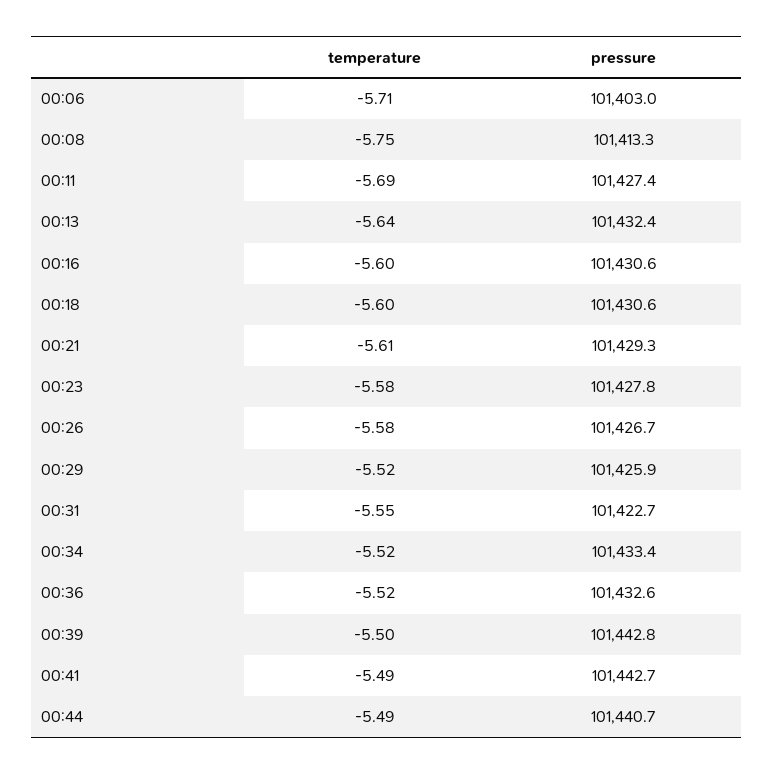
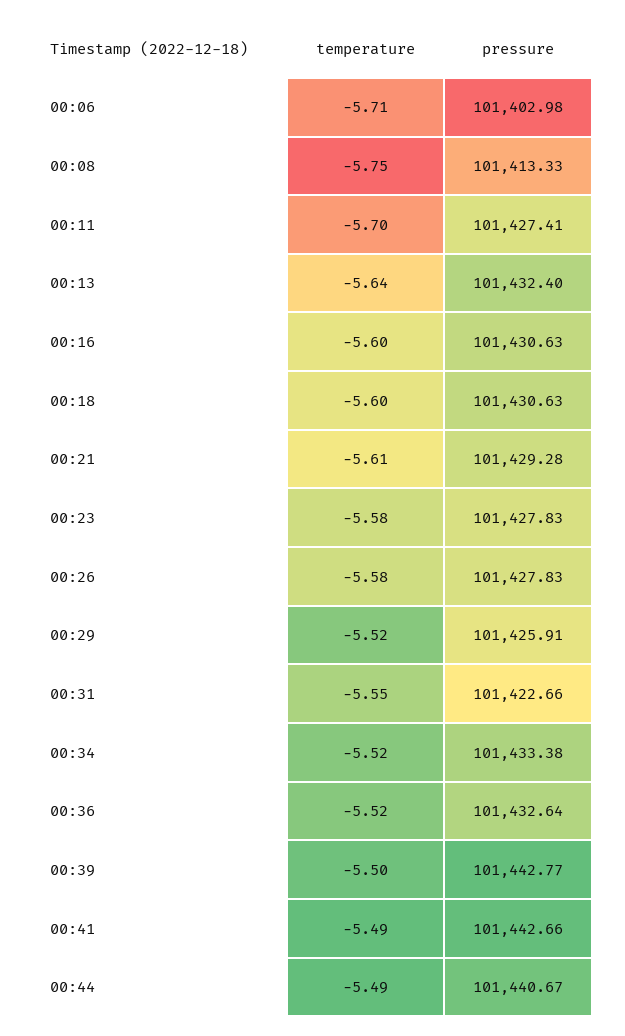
temperature, 00:11: -5.69 -> -5.7
pressure, 00:26: 101426.7 -> 101427.83

